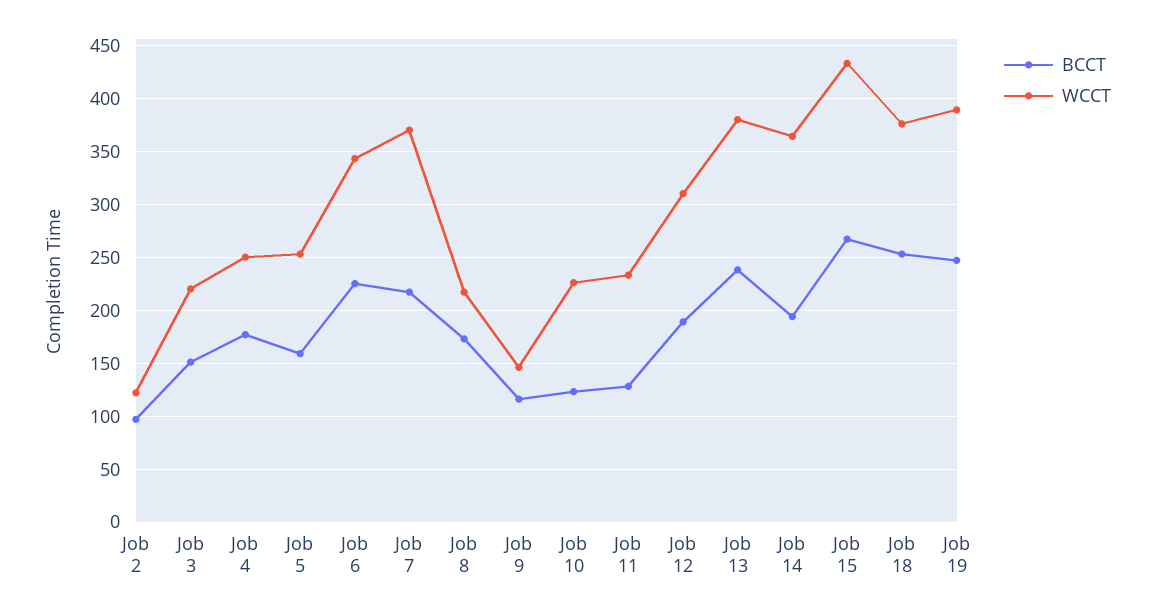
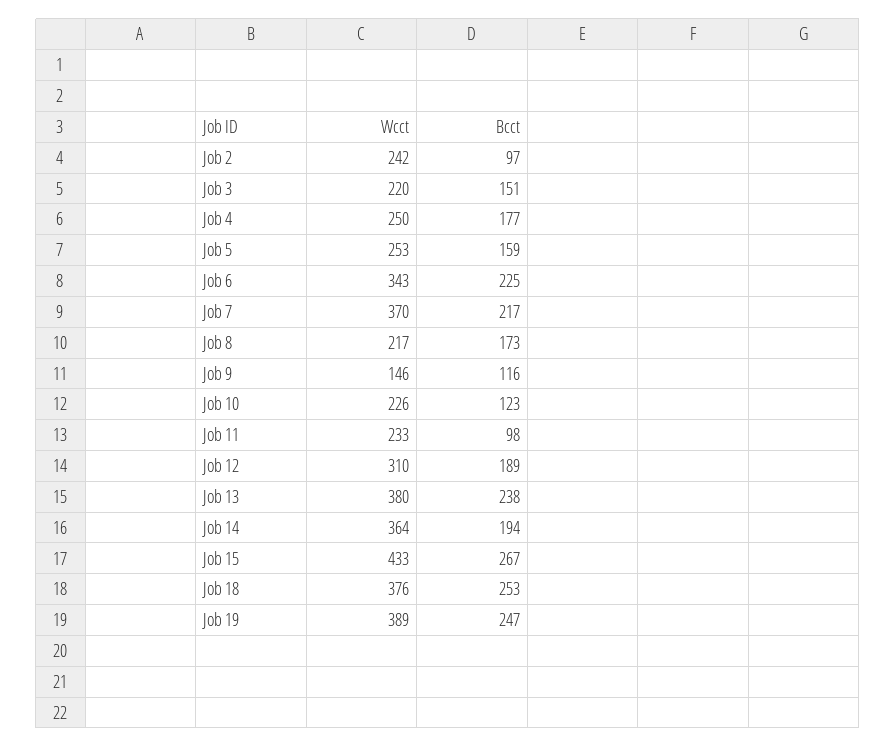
WCCT, Job 2: 120 -> 242
BCCT, Job 11: 130 -> 98

